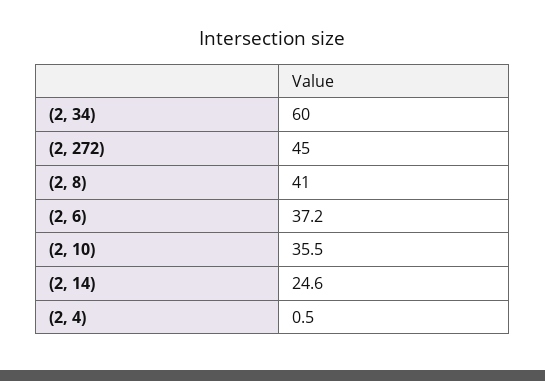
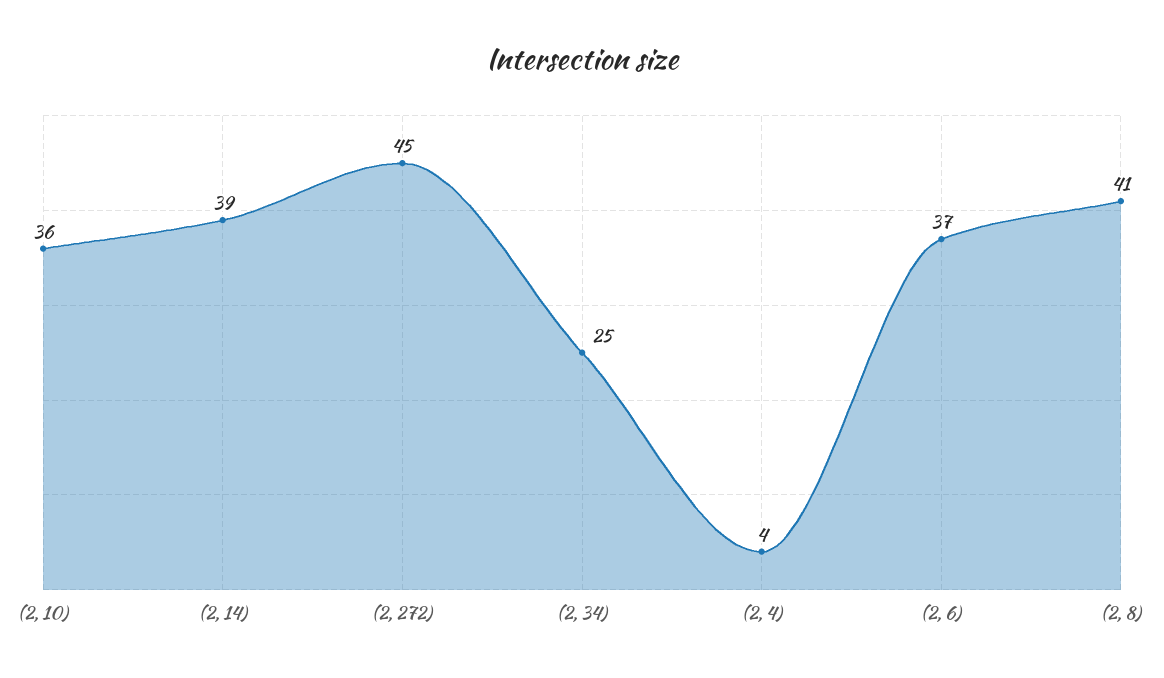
(2, 34): 60 -> 25
(2, 14): 24.6 -> 39
(2, 4): 0.5 -> 4

